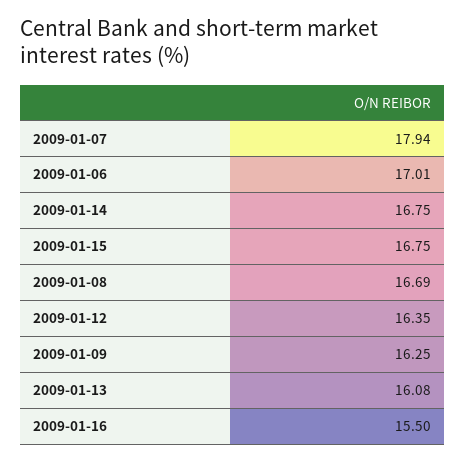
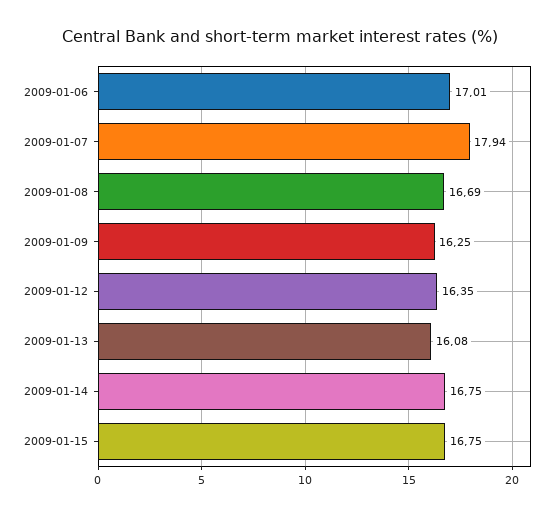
2009-01-16: 15.5 -> none

